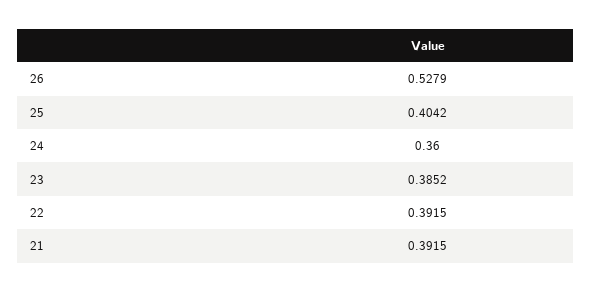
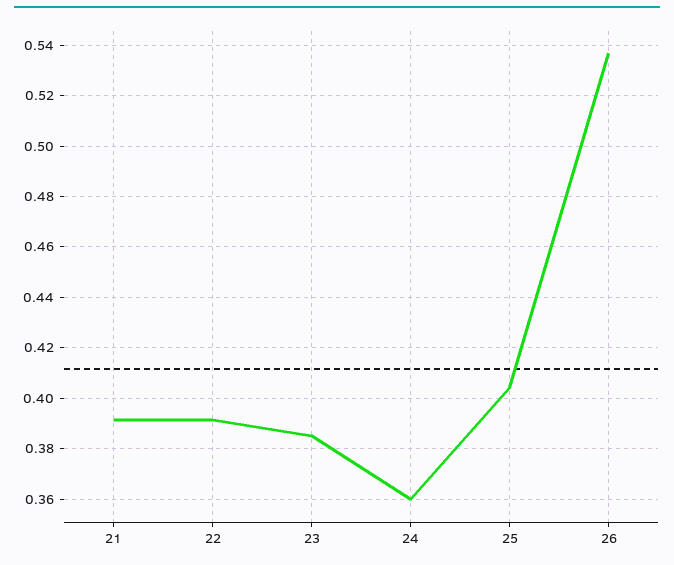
26: 0.5279 -> 0.5375

